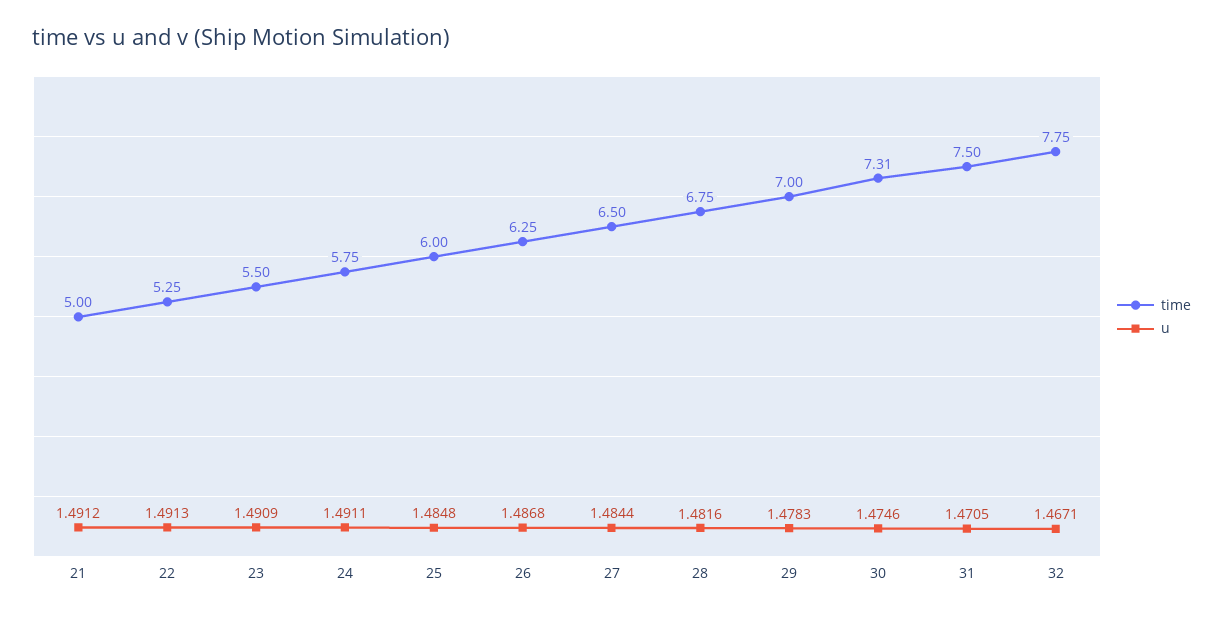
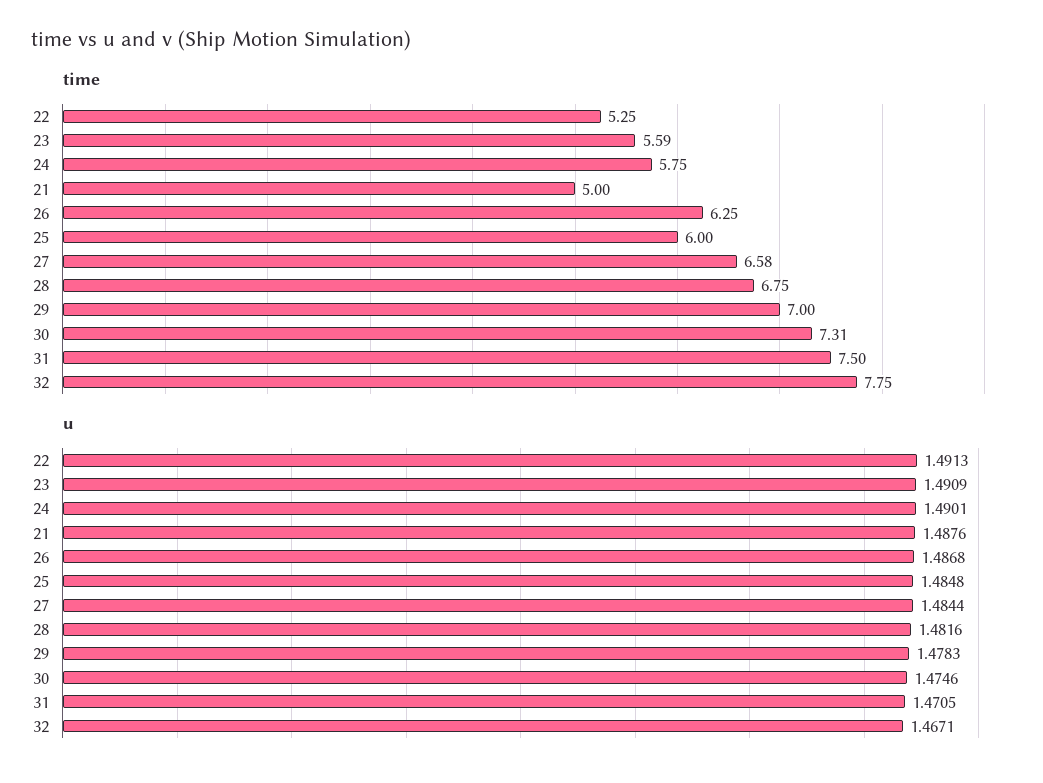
u, 21: 1.4912 -> 1.4876
time, 23: 5.5 -> 5.59
u, 24: 1.4911 -> 1.4901
time, 27: 6.5 -> 6.58

